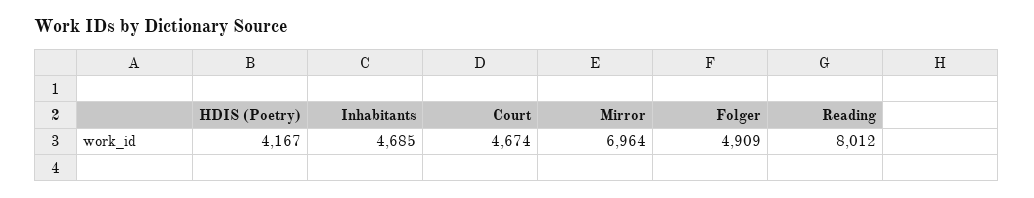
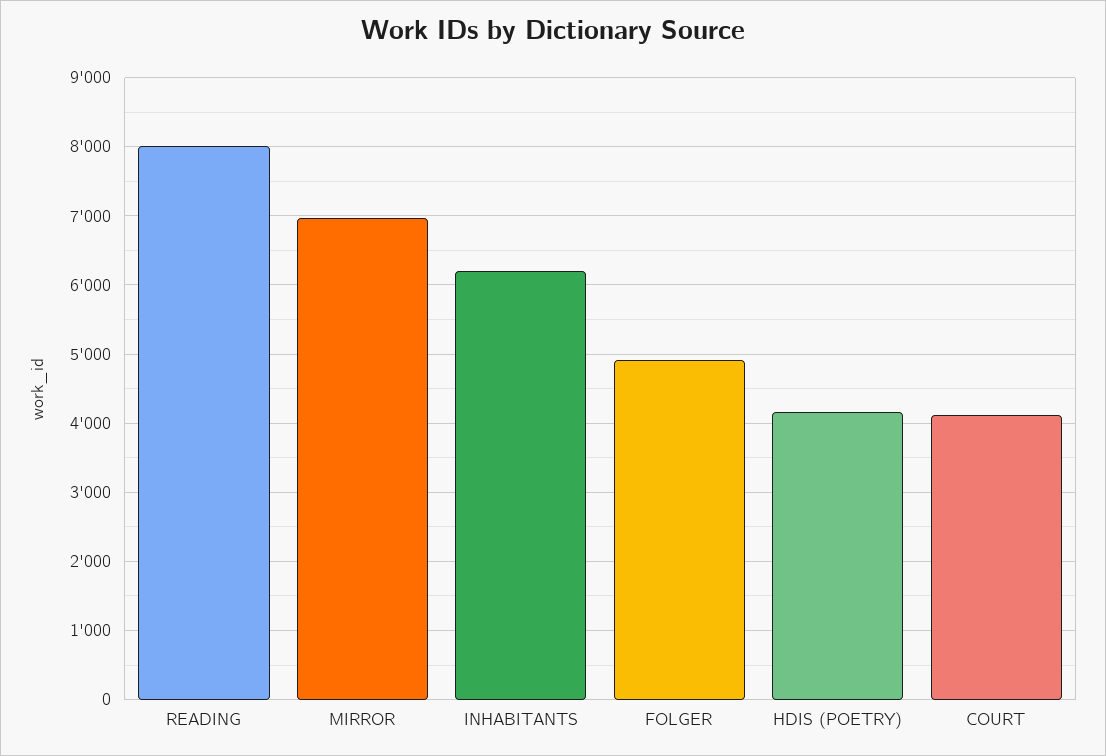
Inhabitants: 4685 -> 6200
Court: 4674 -> 4100

